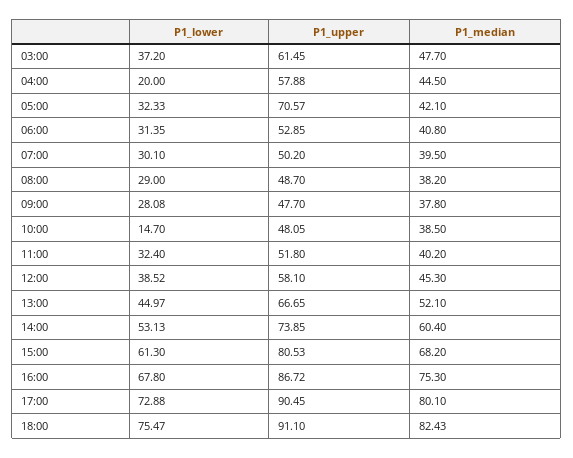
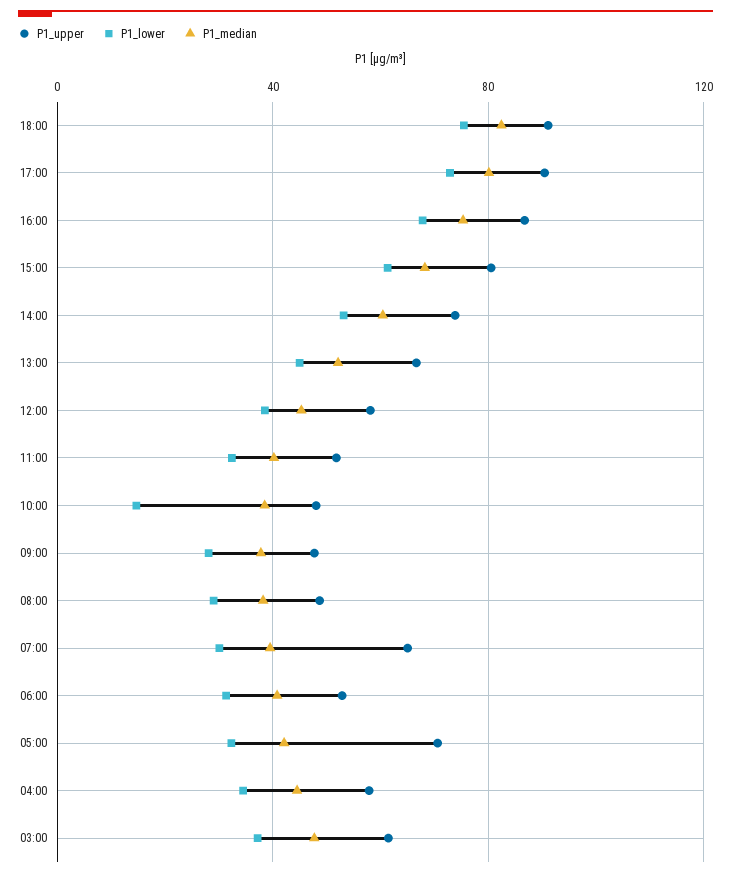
P1_lower, 04:00: 20 -> 35
P1_upper, 07:00: 50.2 -> 65

